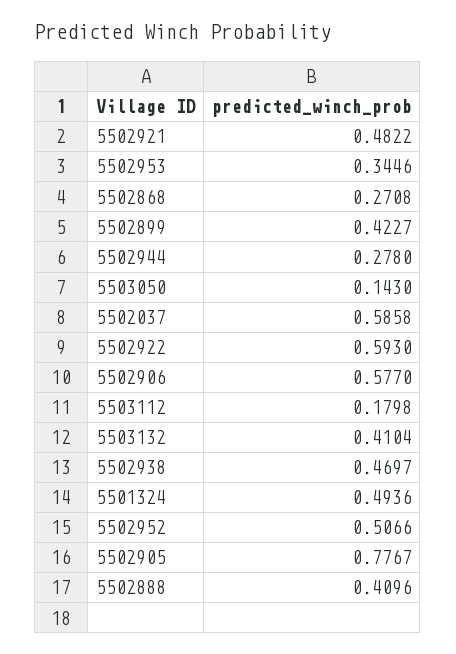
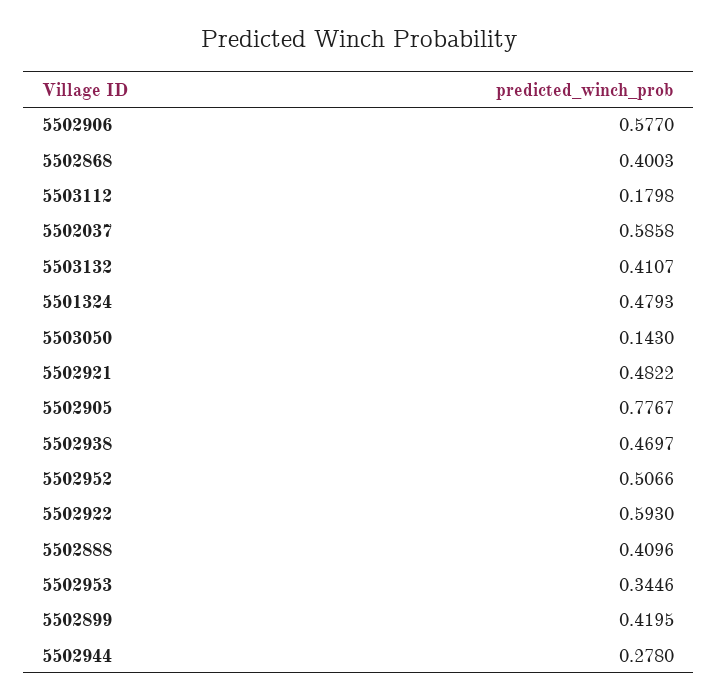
5502868: 0.2708 -> 0.4003
5502899: 0.4227 -> 0.4195
5503132: 0.4104 -> 0.4107
5501324: 0.4936 -> 0.4793

